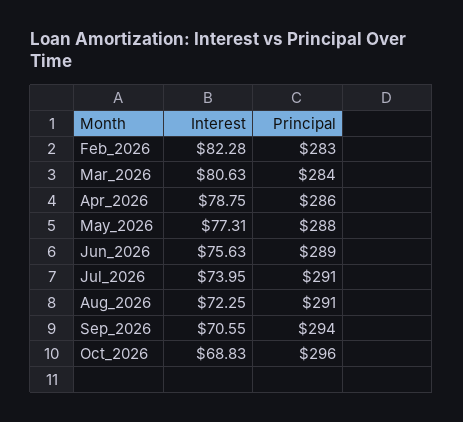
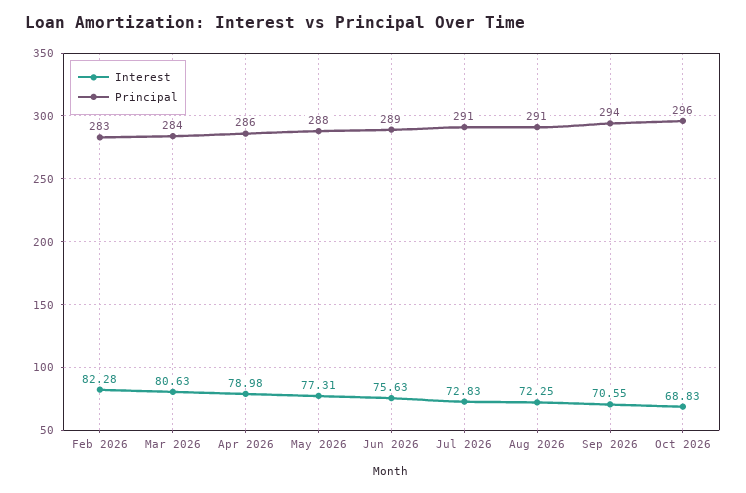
Interest, Apr_2026: 78.75 -> 78.98
Interest, Jul_2026: 73.95 -> 72.83

